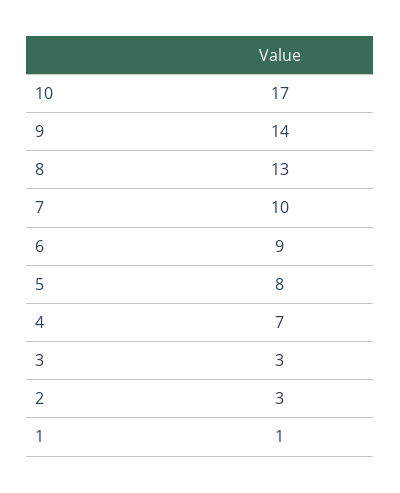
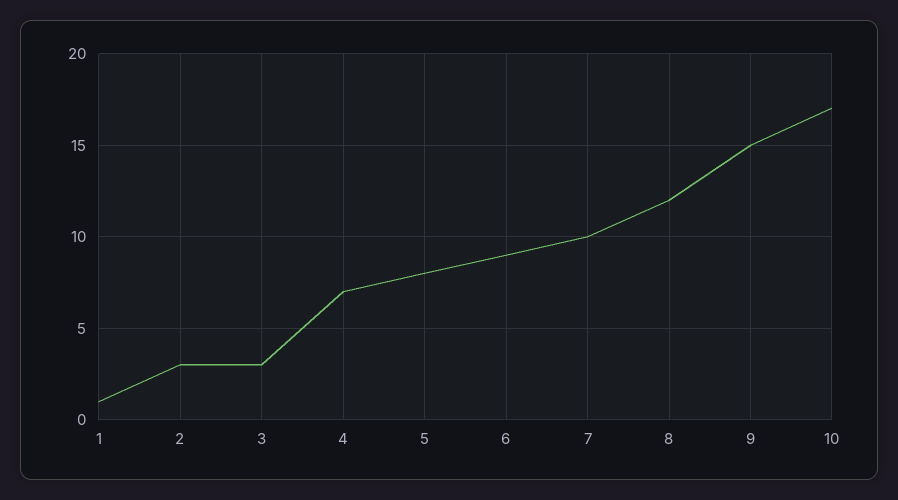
9: 14 -> 15
8: 13 -> 12

